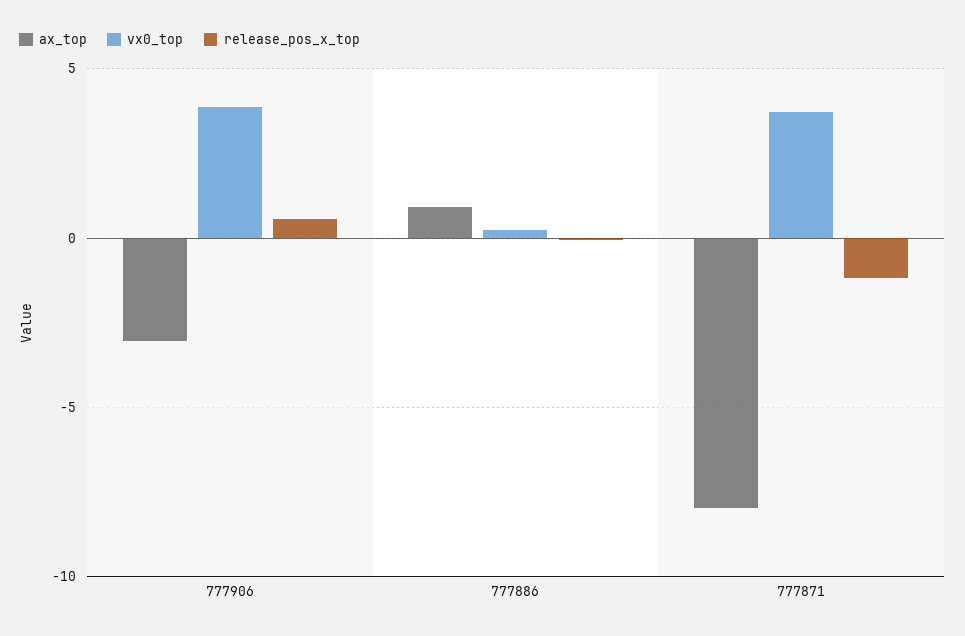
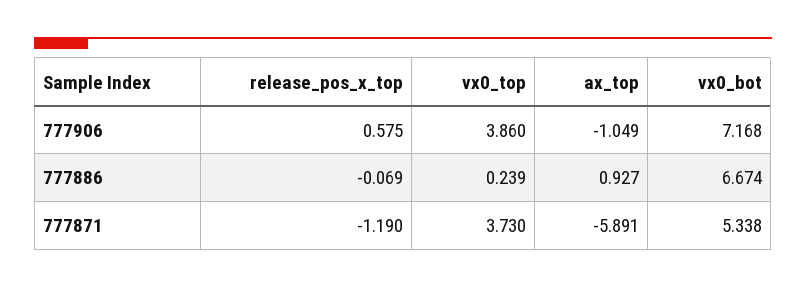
ax_top, 777906: -3 -> -1.049
ax_top, 777871: -8 -> -5.891
vx0_bot, 777906: none -> 7.168
vx0_bot, 777886: none -> 6.674
vx0_bot, 777871: none -> 5.338

